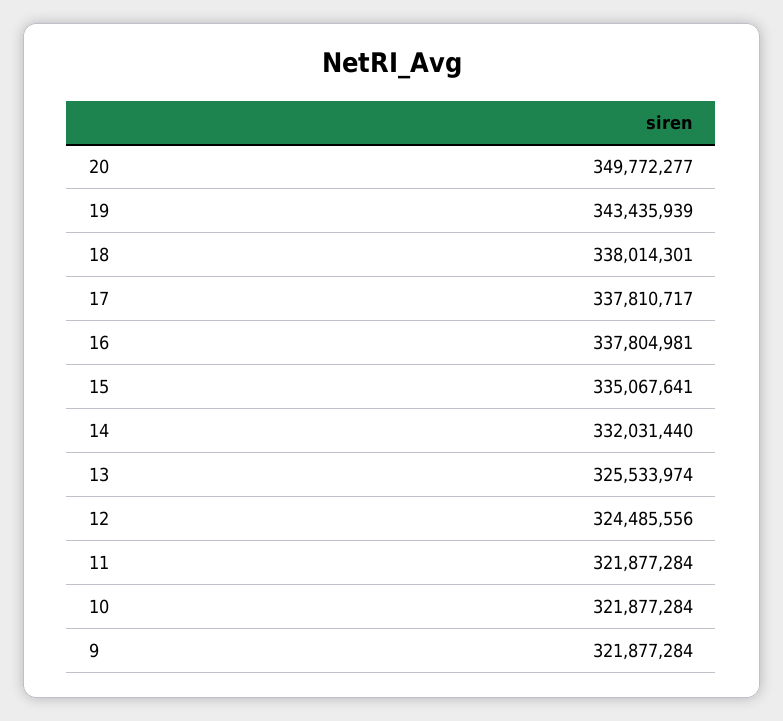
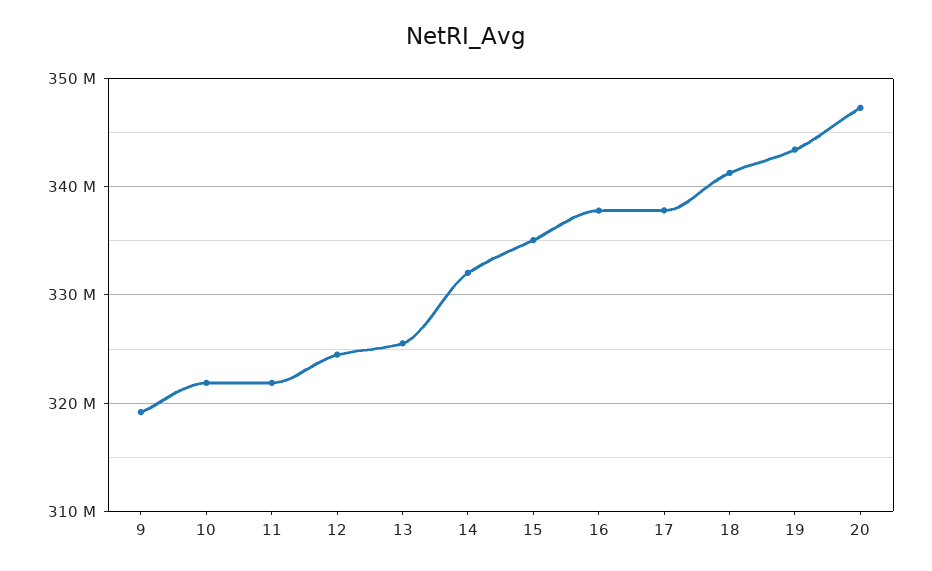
20: 349772277 -> 347000000
18: 338014301 -> 341000000
9: 321877284 -> 319000000

